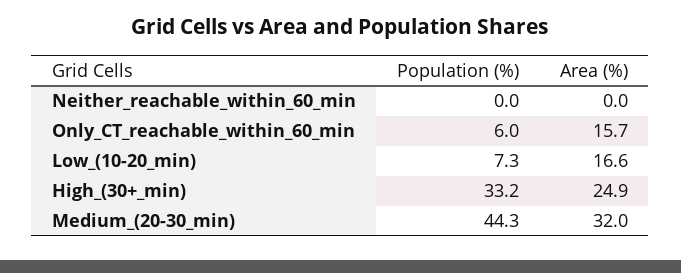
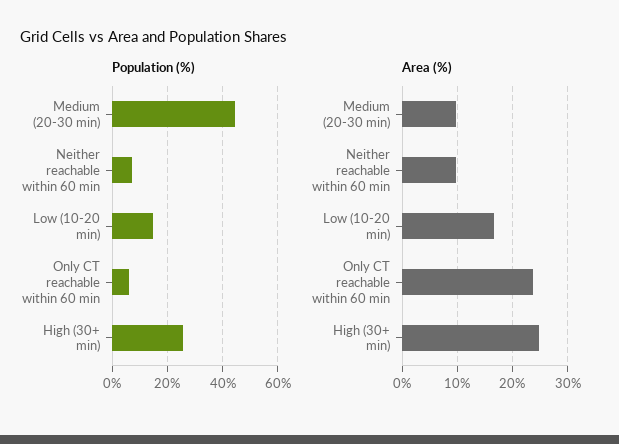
Population (%), Neither_reachable_within_60_min: 0 -> 7.5
Area (%), Neither_reachable_within_60_min: 0 -> 10
Area (%), Only_CT_reachable_within_60_min: 15.7 -> 24
Population (%), Low_(10-20_min): 7.3 -> 15
Population (%), High_(30+_min): 33.2 -> 25
Area (%), Medium_(20-30_min): 32 -> 10

